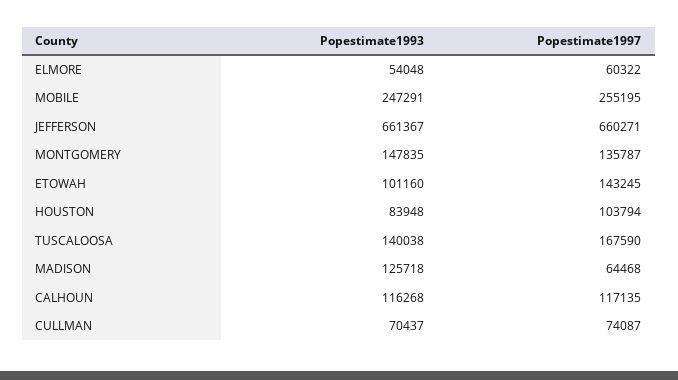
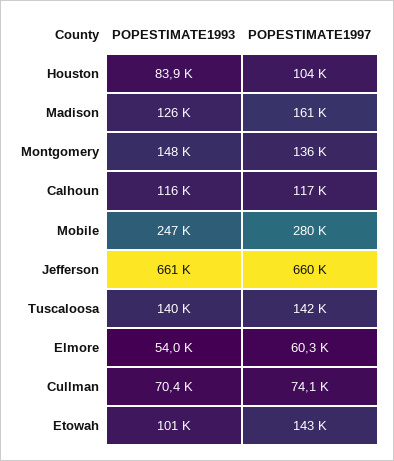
Popestimate1997, MOBILE: 255195 -> 280000
Popestimate1997, TUSCALOOSA: 167590 -> 142000
Popestimate1997, MADISON: 64468 -> 161000

